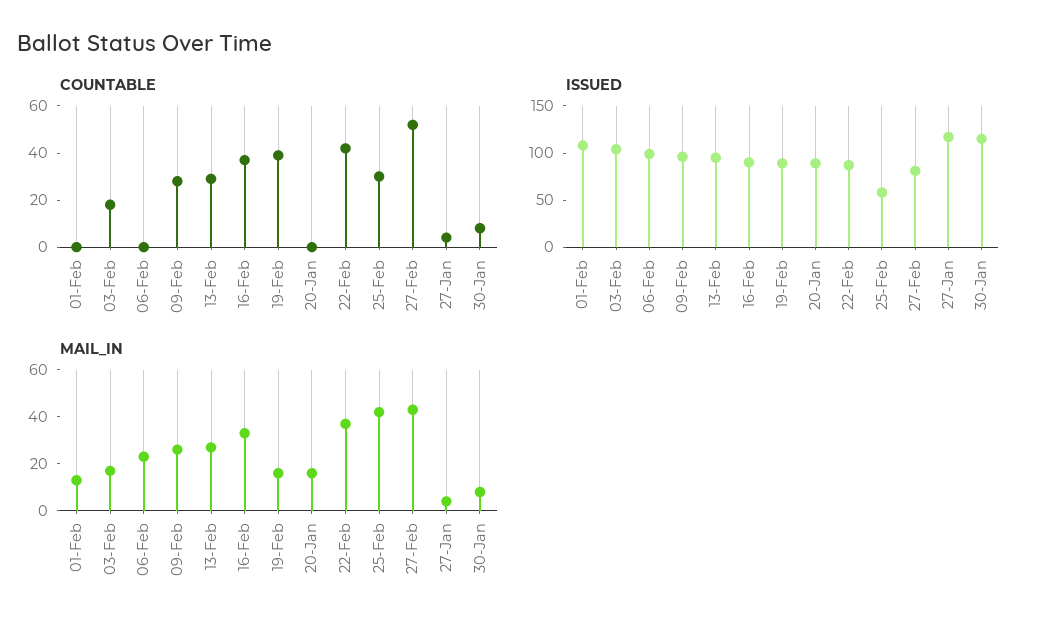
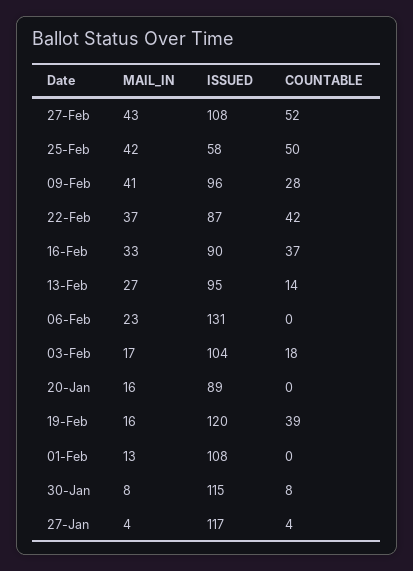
COUNTABLE, 13-Feb: 30 -> 14
COUNTABLE, 25-Feb: 30 -> 50
ISSUED, 06-Feb: 100 -> 131
ISSUED, 19-Feb: 90 -> 120
ISSUED, 27-Feb: 80 -> 108
MAIL_IN, 09-Feb: 25 -> 41

